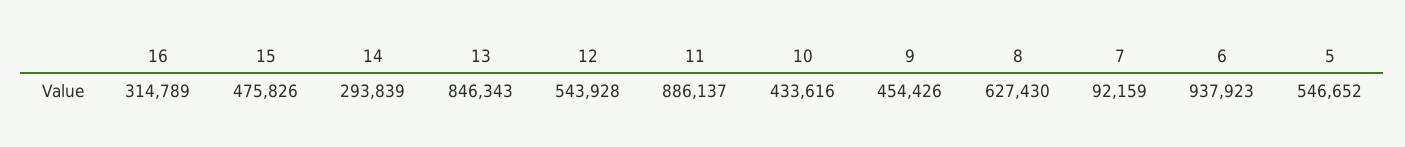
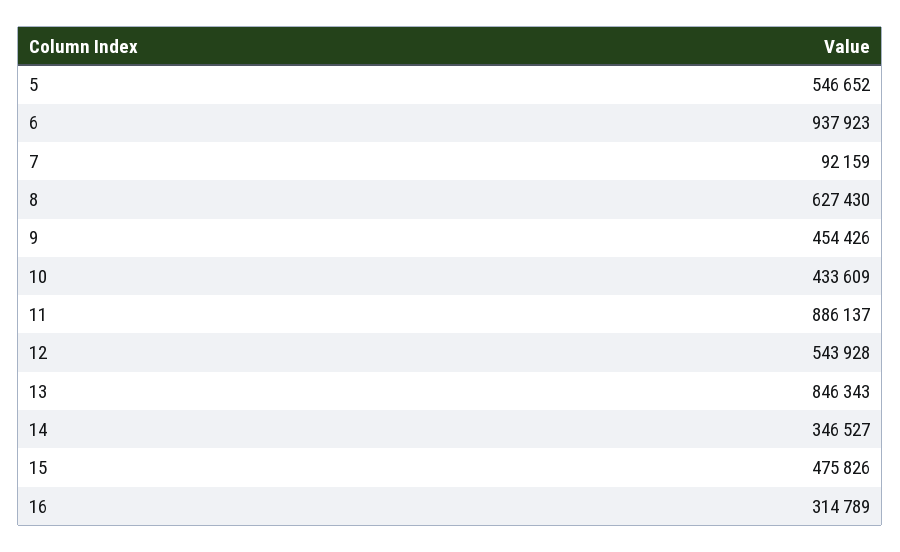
14: 293839 -> 346527
10: 433616 -> 433609

